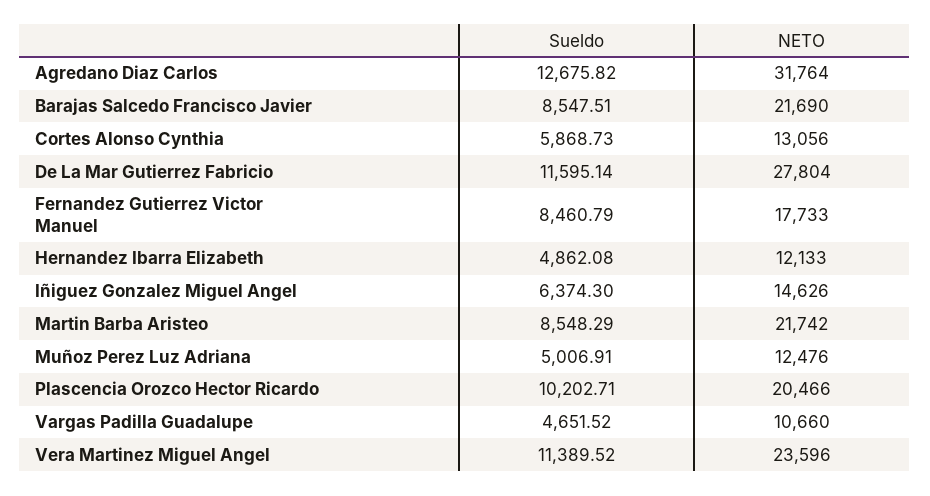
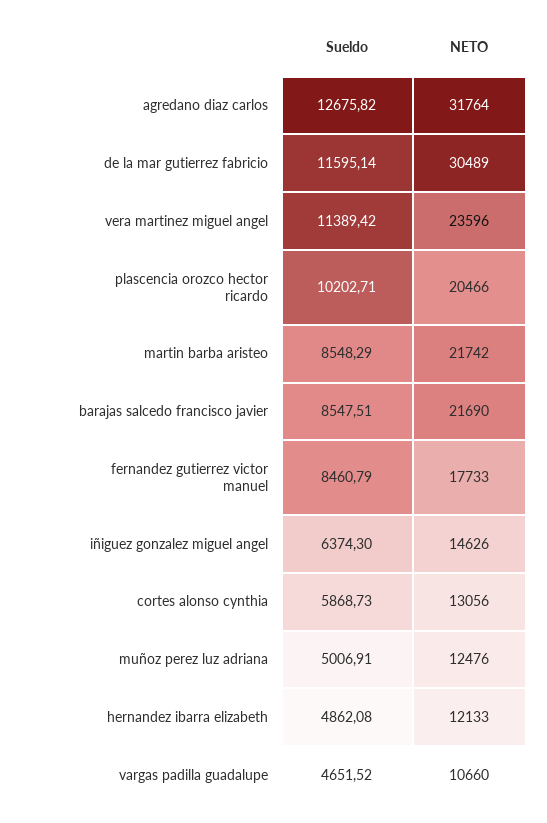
NETO, De La Mar Gutierrez Fabricio: 27804 -> 30489
Sueldo, Vera Martinez Miguel Angel: 11389.52 -> 11389.42

